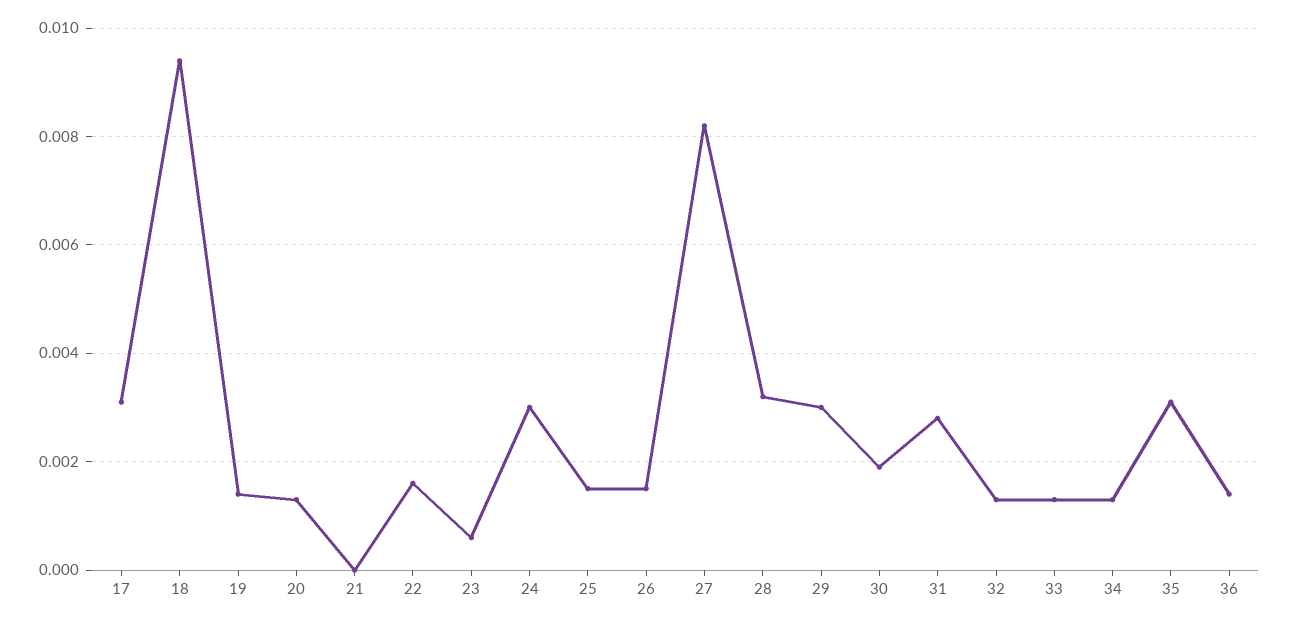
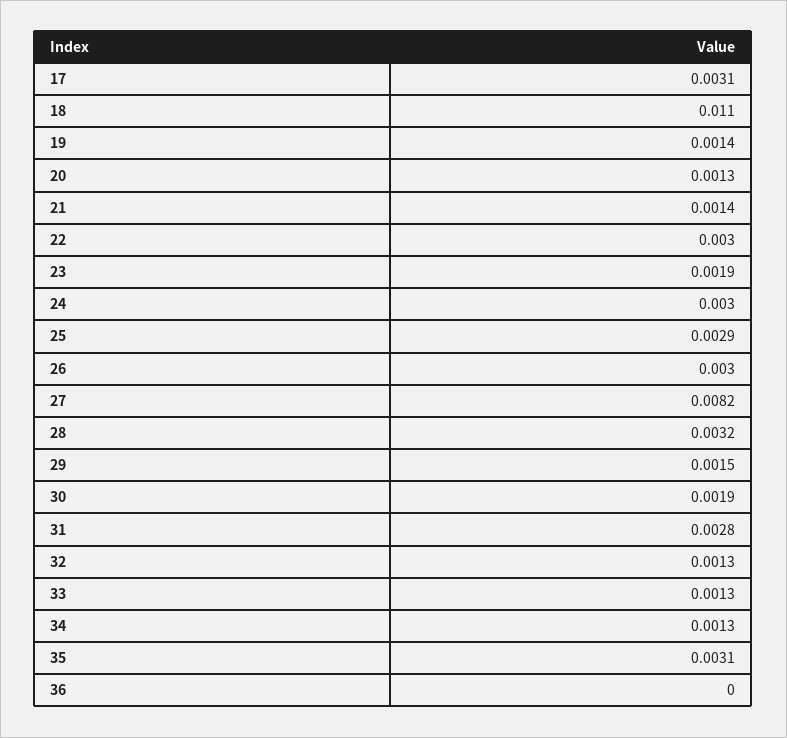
18: 0.0095 -> 0.011
21: 0 -> 0.0014
22: 0.0015 -> 0.003
23: 0.0005 -> 0.0019
25: 0.0015 -> 0.0029
26: 0.0015 -> 0.003
29: 0.003 -> 0.0015
36: 0.0015 -> 0

